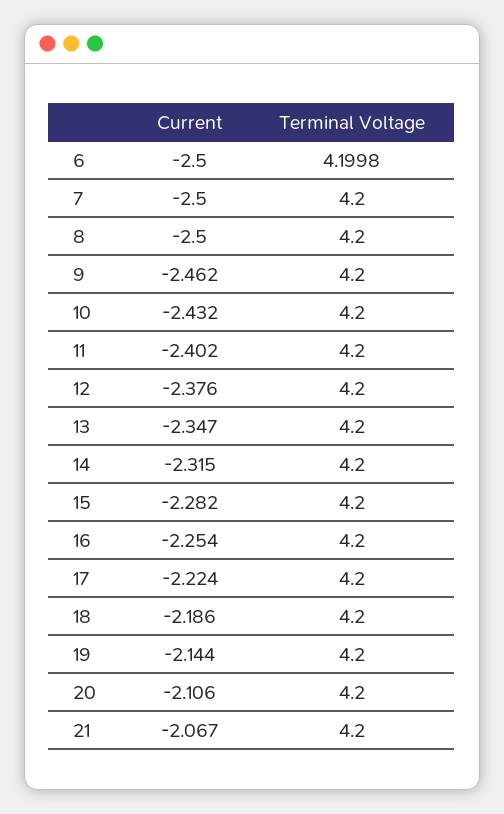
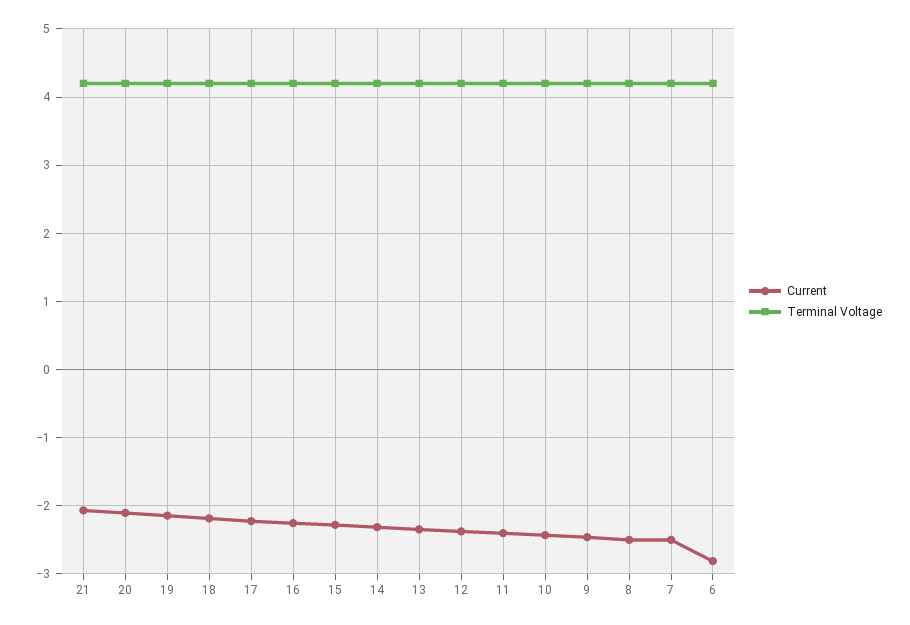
Current, 6: -2.5 -> -2.8

